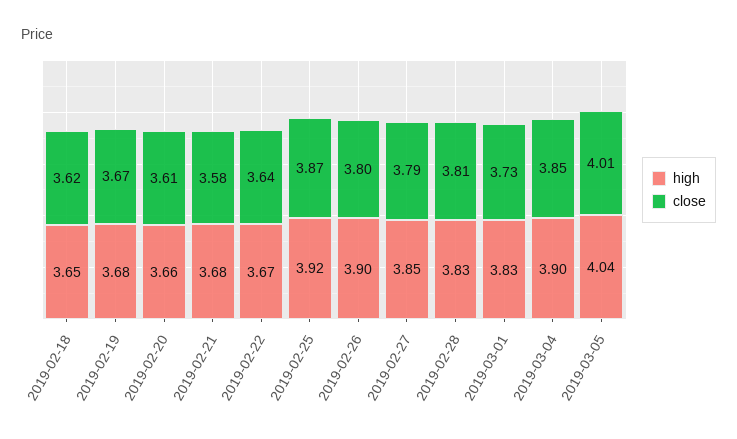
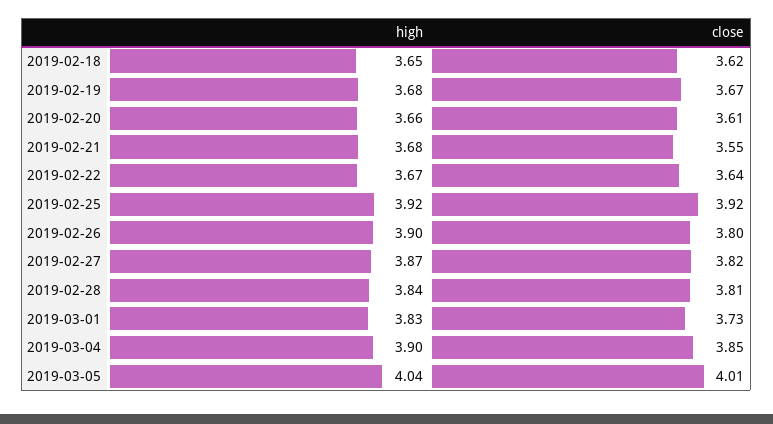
close, 2019-02-21: 3.58 -> 3.55
close, 2019-02-25: 3.87 -> 3.92
high, 2019-02-27: 3.85 -> 3.87
close, 2019-02-27: 3.79 -> 3.82
high, 2019-02-28: 3.83 -> 3.84

